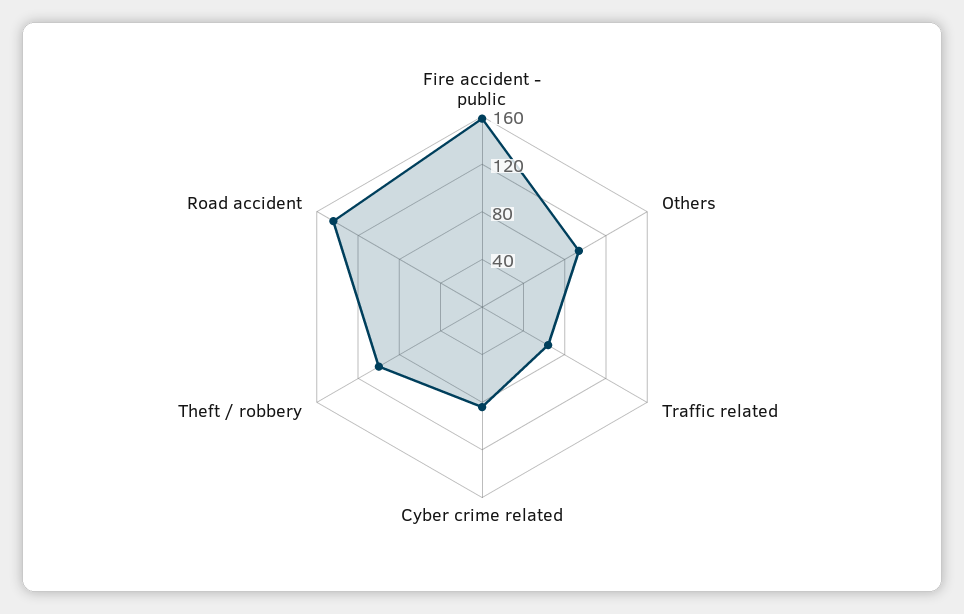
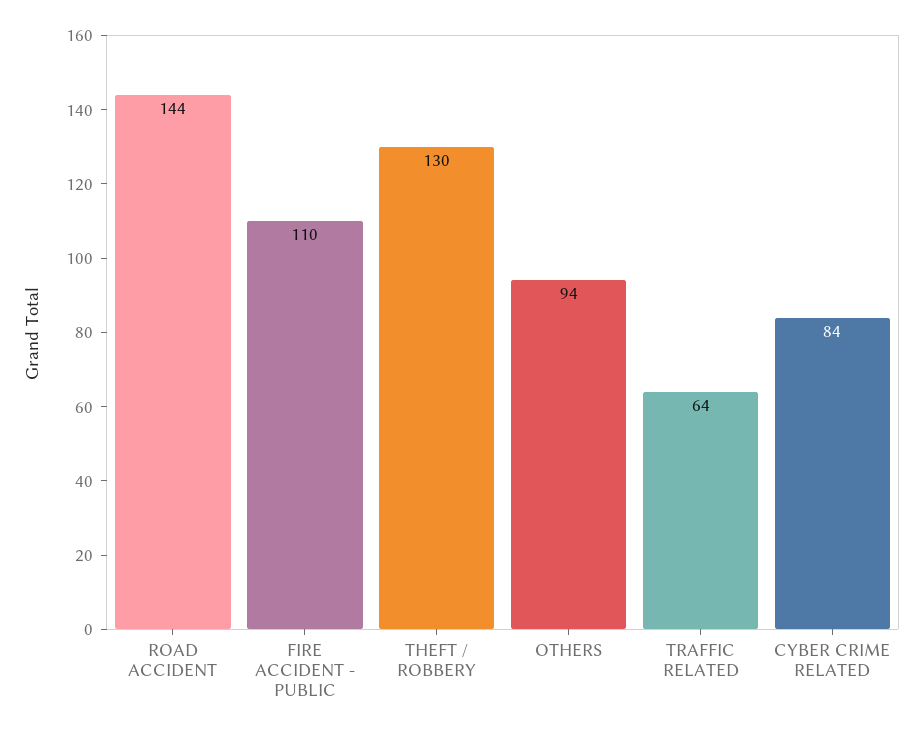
Fire accident - public: 160 -> 110
Theft / robbery: 100 -> 130

